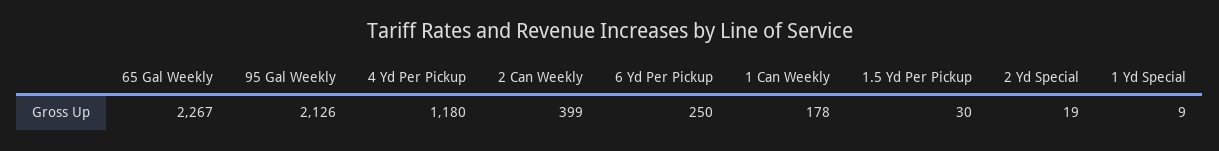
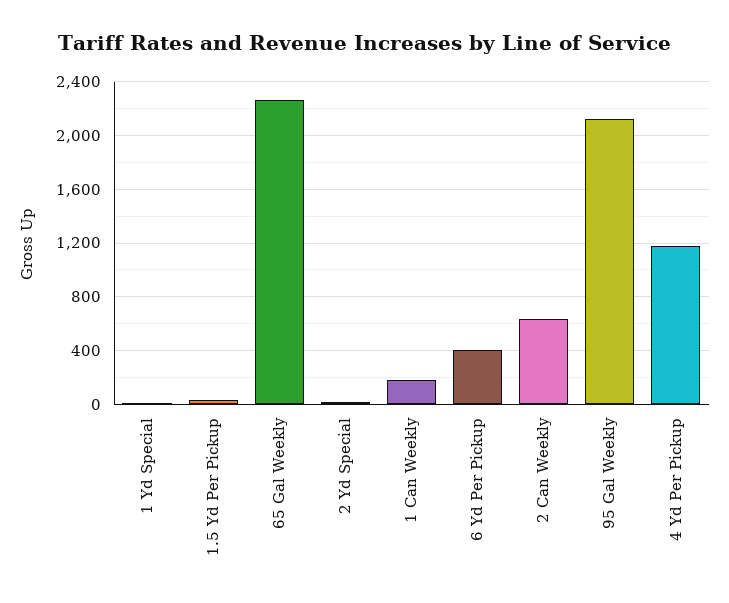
2 Can Weekly: 399 -> 650
6 Yd Per Pickup: 250 -> 400

